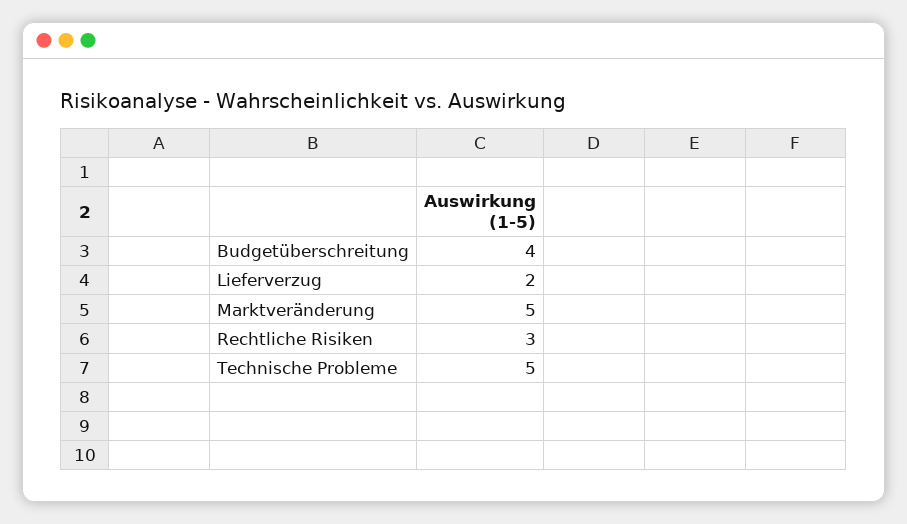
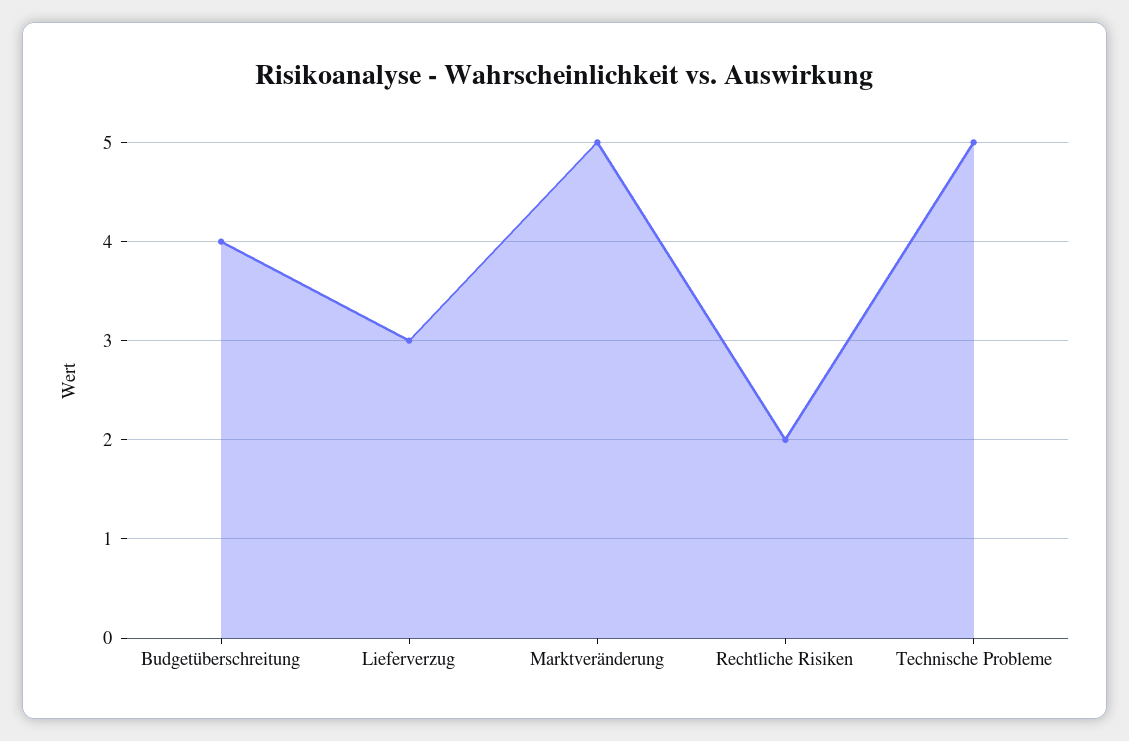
Lieferverzug: 2 -> 3
Rechtliche Risiken: 3 -> 2

